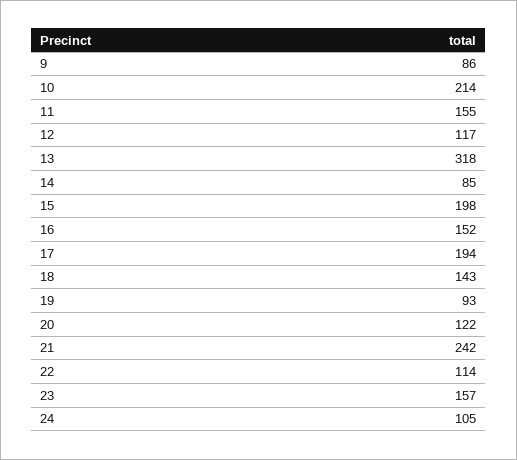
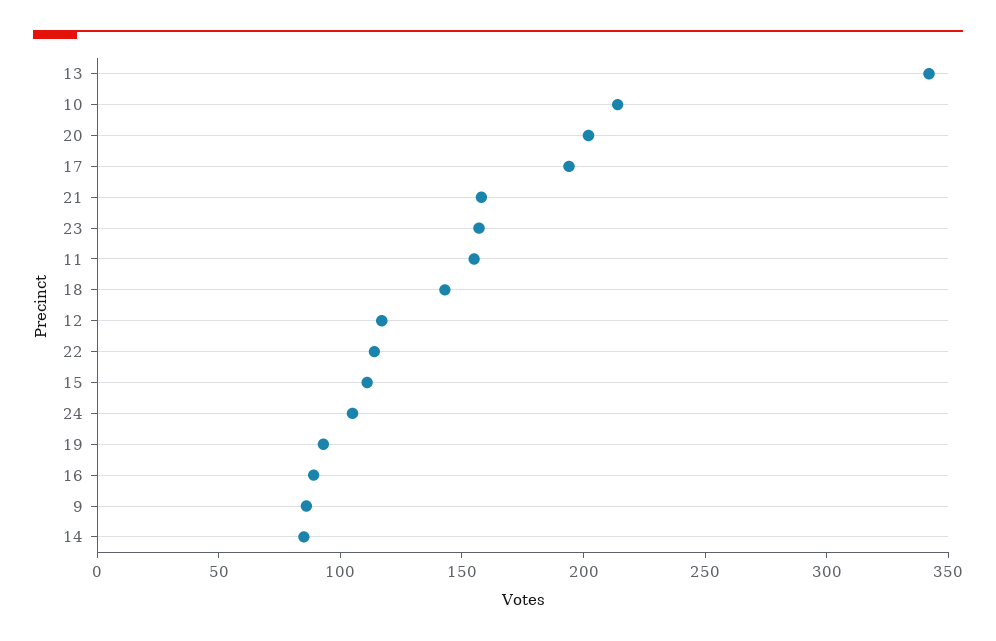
13: 318 -> 340
15: 198 -> 110
16: 152 -> 90
20: 122 -> 200
21: 242 -> 160

